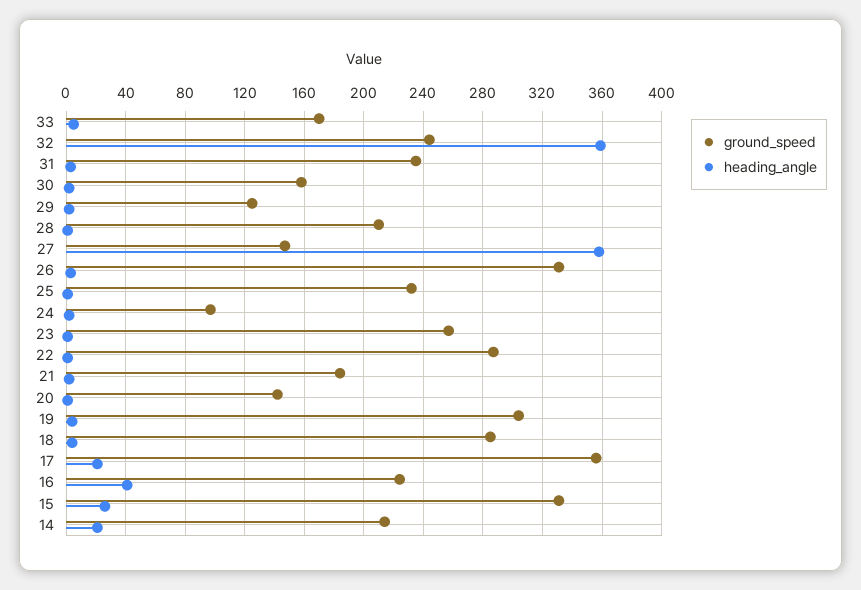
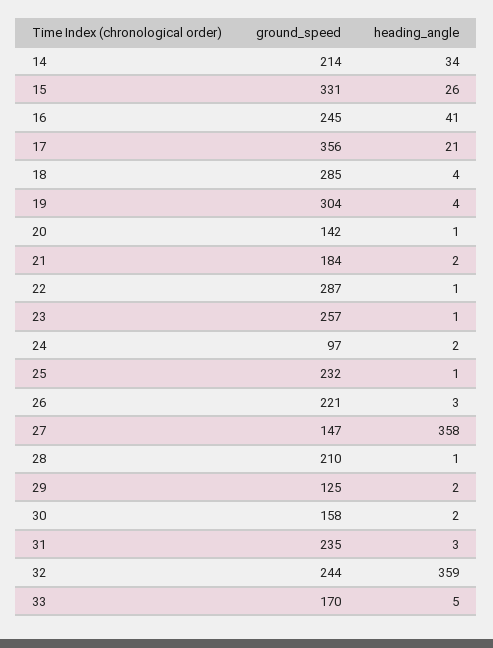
ground_speed, 26: 330 -> 221
ground_speed, 16: 225 -> 245
heading_angle, 14: 20 -> 34

